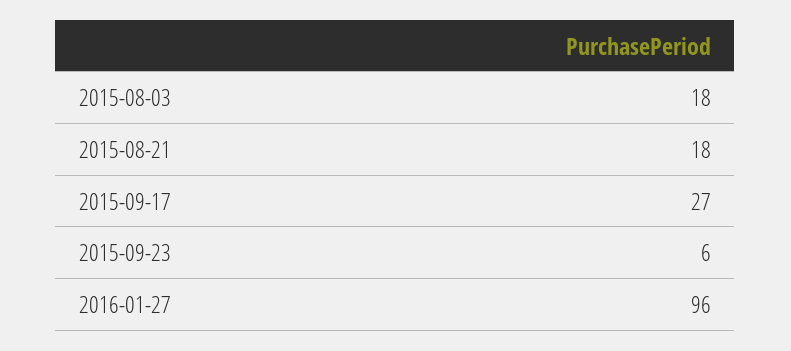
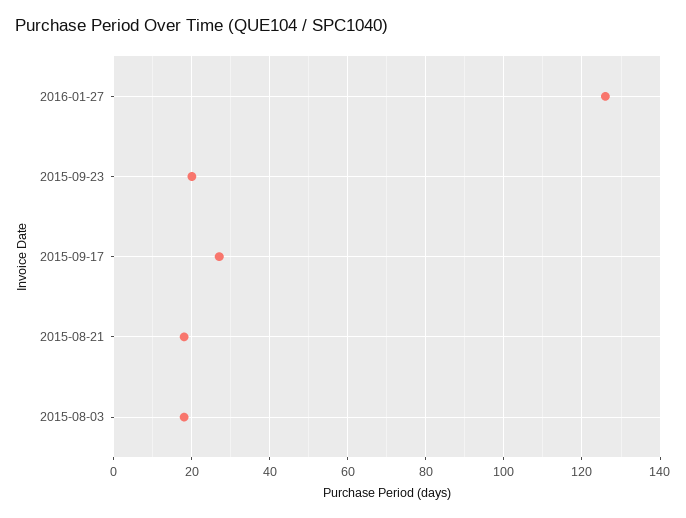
2015-09-23: 6 -> 20
2016-01-27: 96 -> 125

